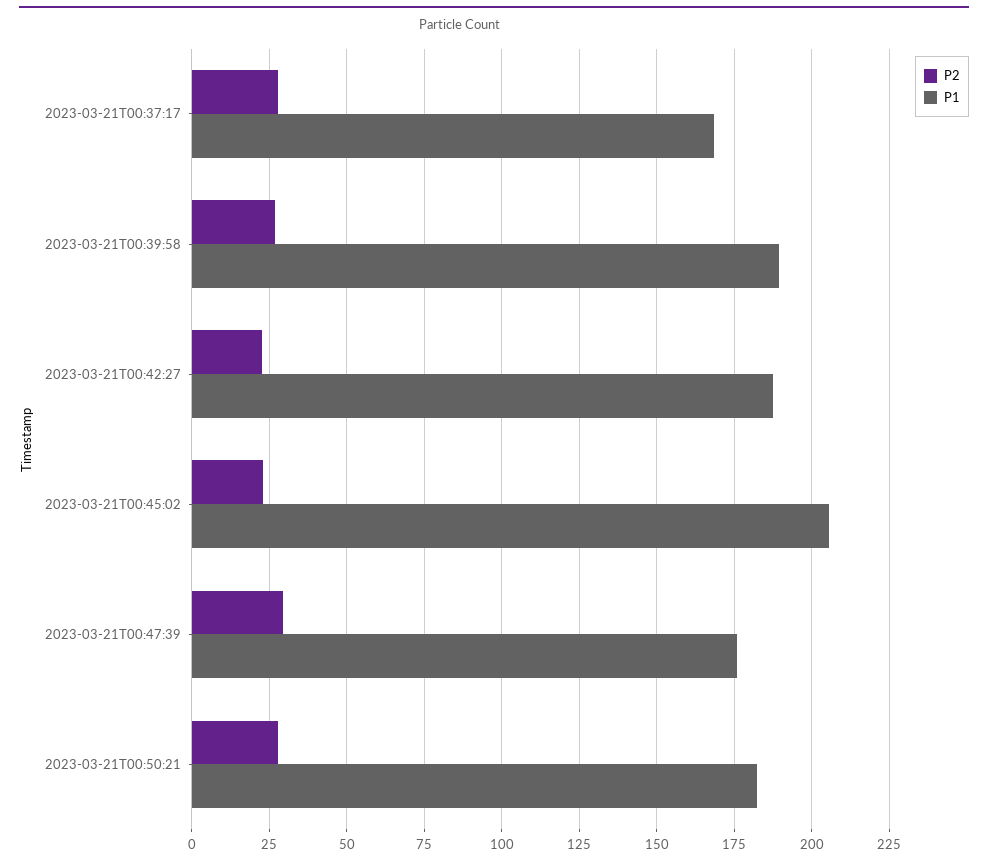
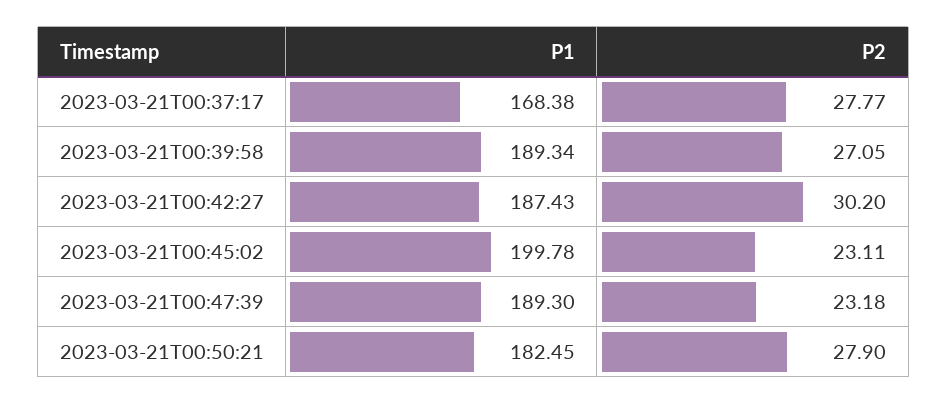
P2, 2023-03-21T00:42:27: 22.5 -> 30.2
P1, 2023-03-21T00:45:02: 205 -> 199.78
P2, 2023-03-21T00:47:39: 30 -> 23.18
P1, 2023-03-21T00:47:39: 175 -> 189.3

